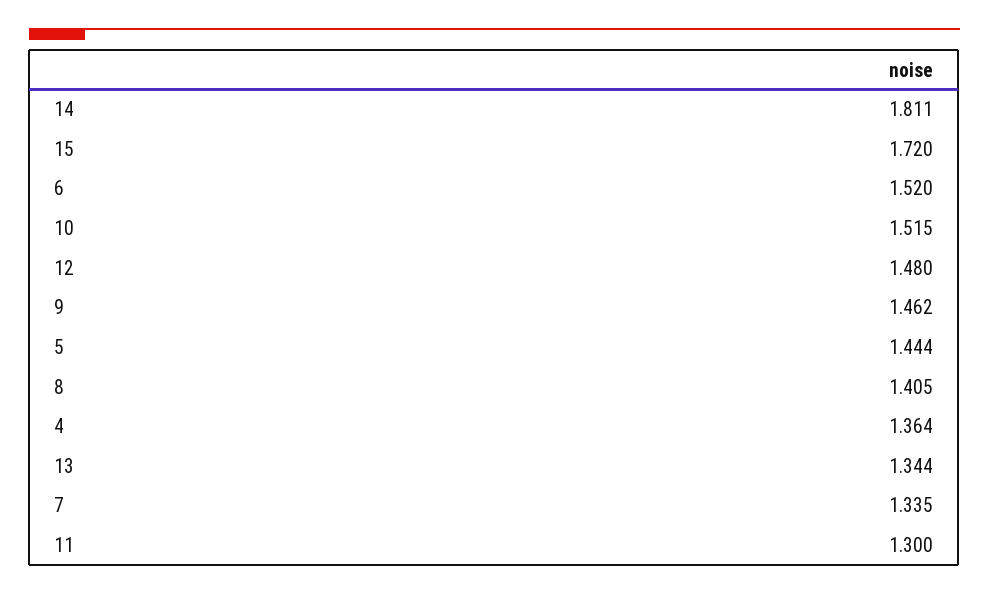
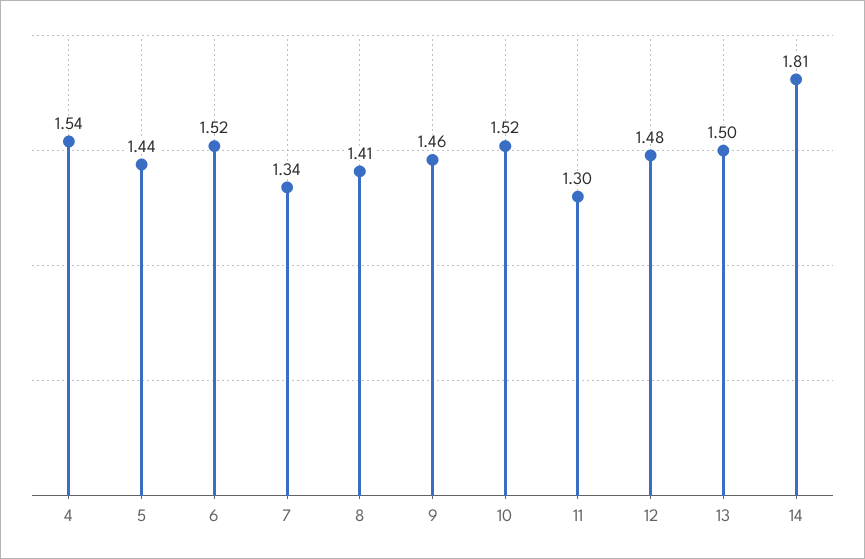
15: 1.72 -> none
4: 1.364 -> 1.54
13: 1.344 -> 1.5

